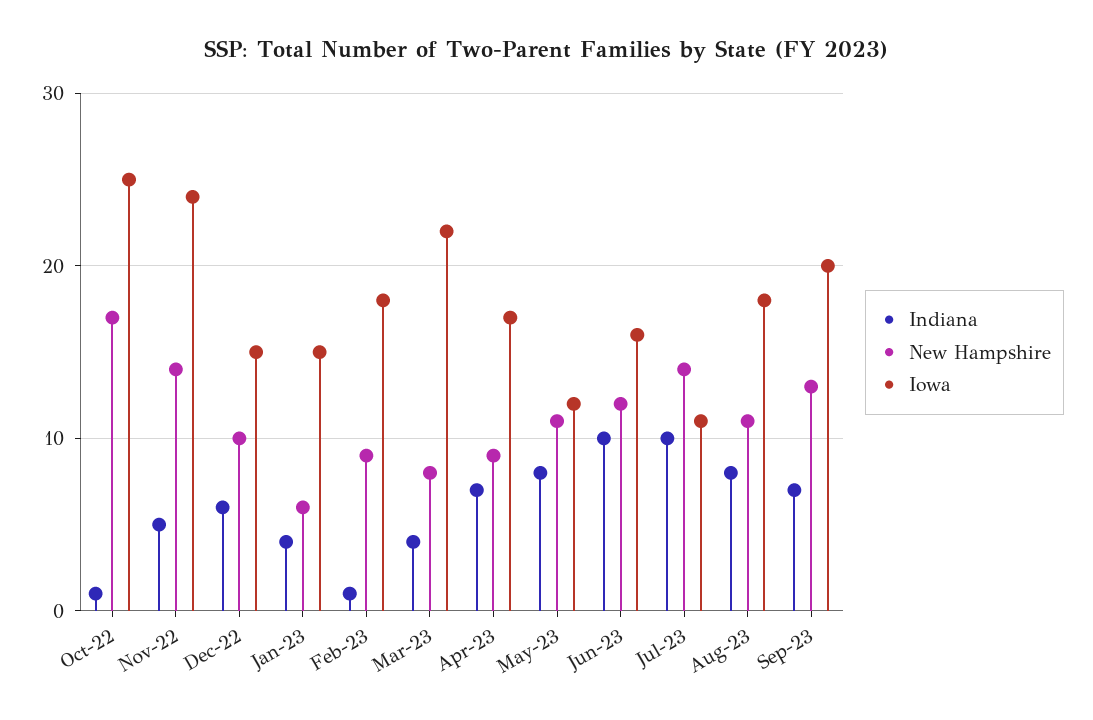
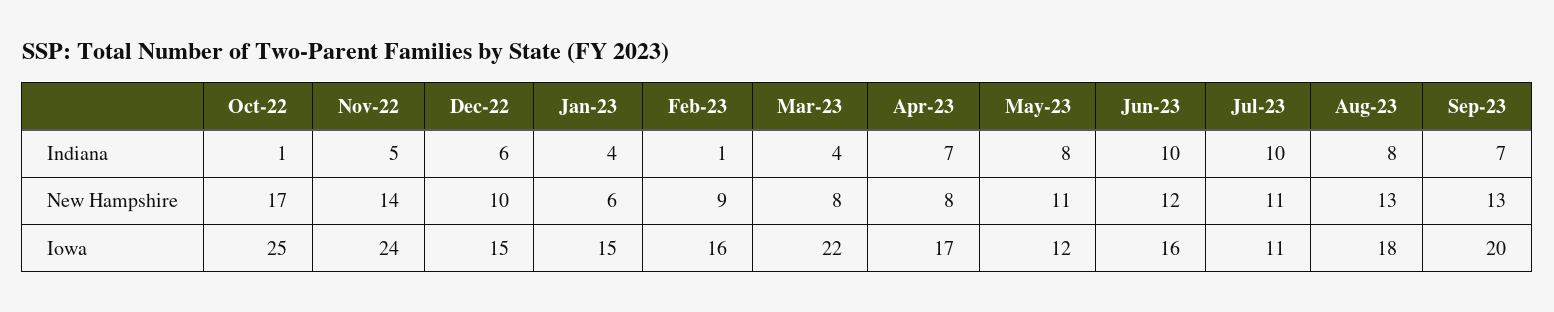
Iowa, Feb-23: 18 -> 16
New Hampshire, Apr-23: 9 -> 8
New Hampshire, Jul-23: 14 -> 11
New Hampshire, Aug-23: 11 -> 13

